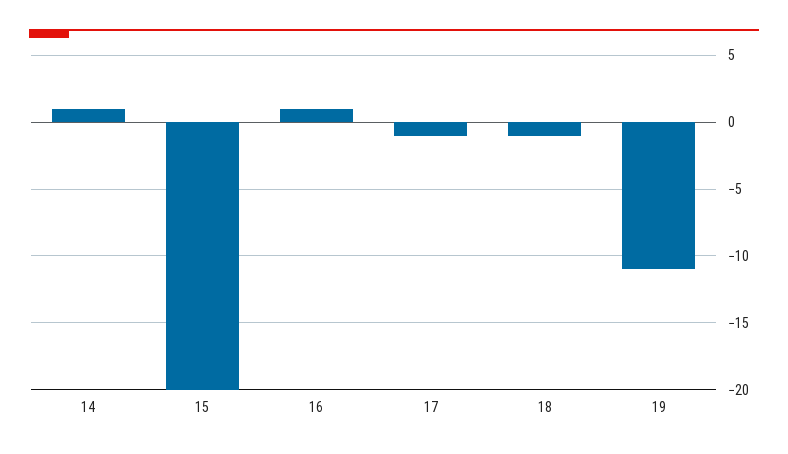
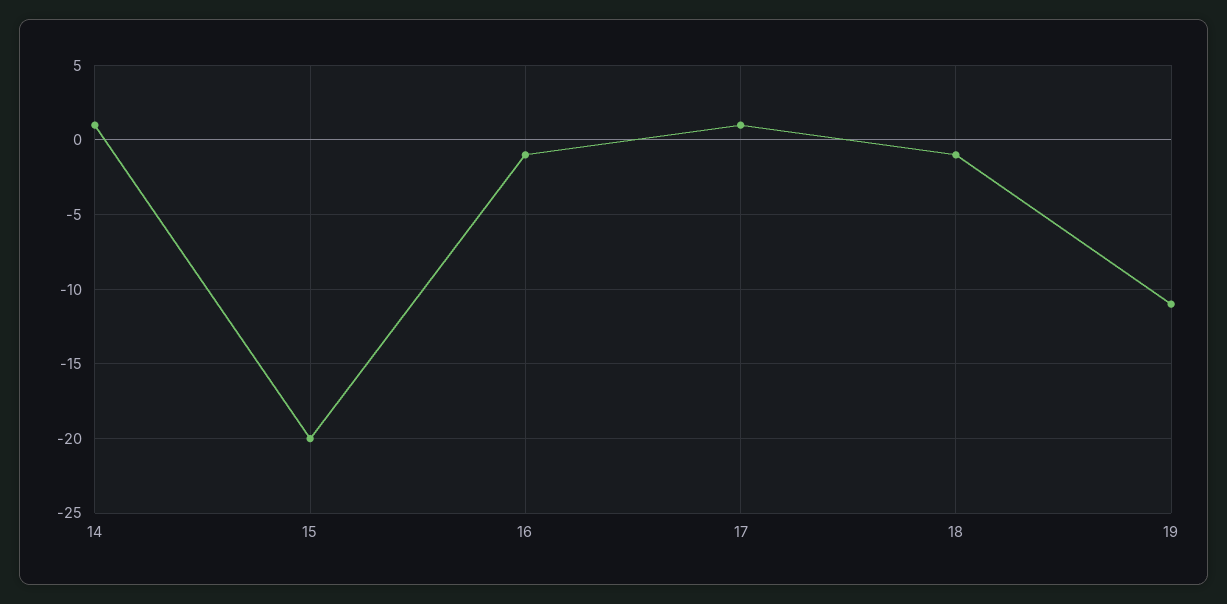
16: 1 -> -1
17: -1 -> 1

